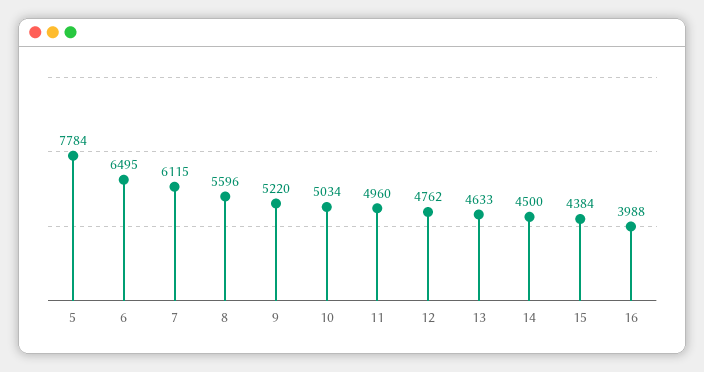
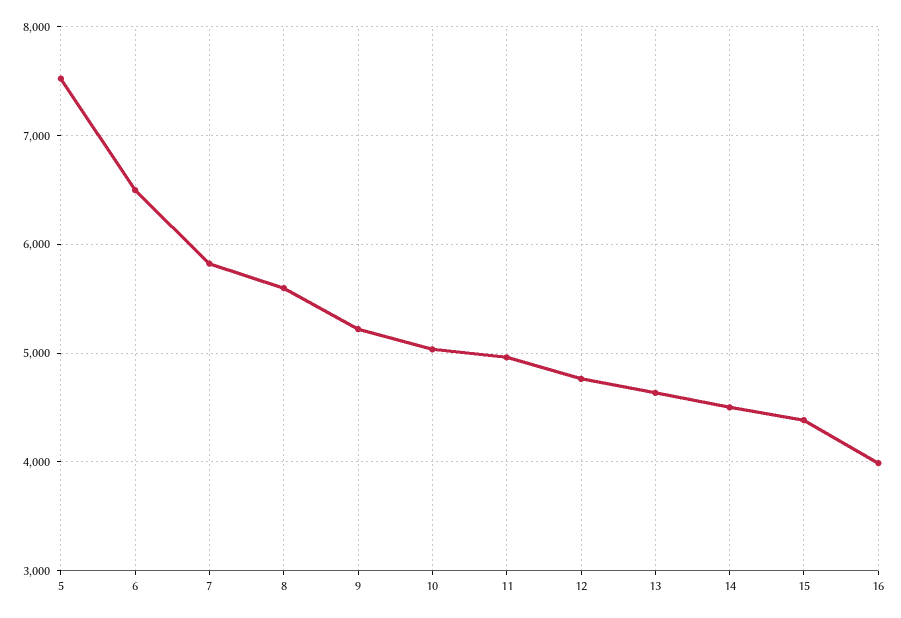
5: 7784 -> 7500
7: 6115 -> 5800

